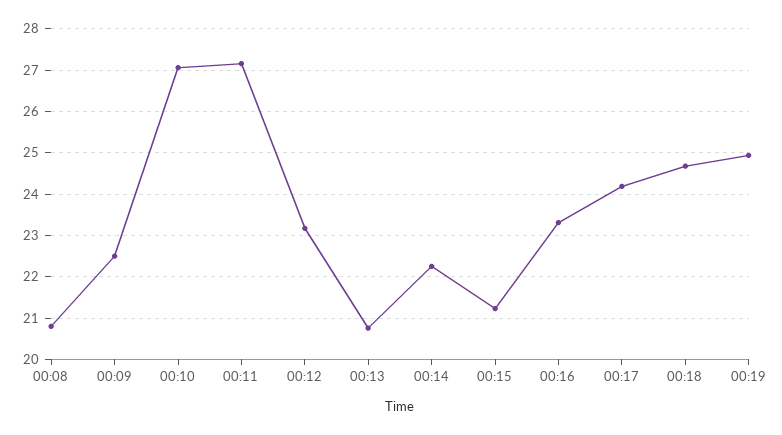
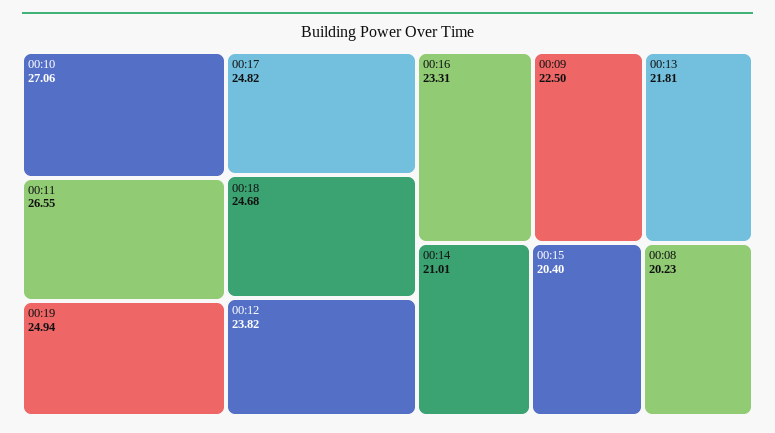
00:08: 20.8 -> 20.23
00:11: 27.2 -> 26.55
00:12: 23.2 -> 23.82
00:13: 20.8 -> 21.81
00:14: 22.2 -> 21.01
00:15: 21.2 -> 20.4
00:17: 24.2 -> 24.82

